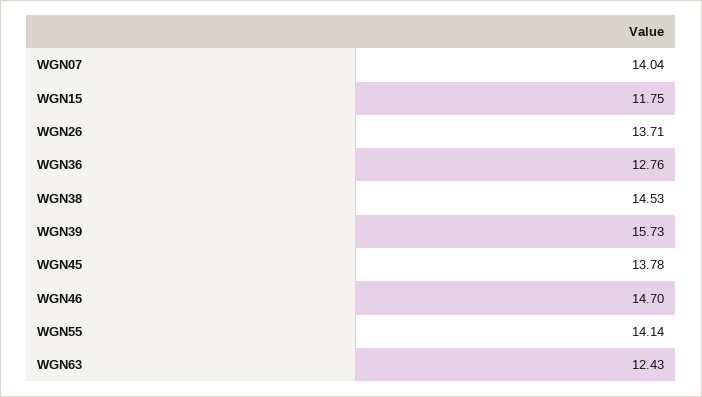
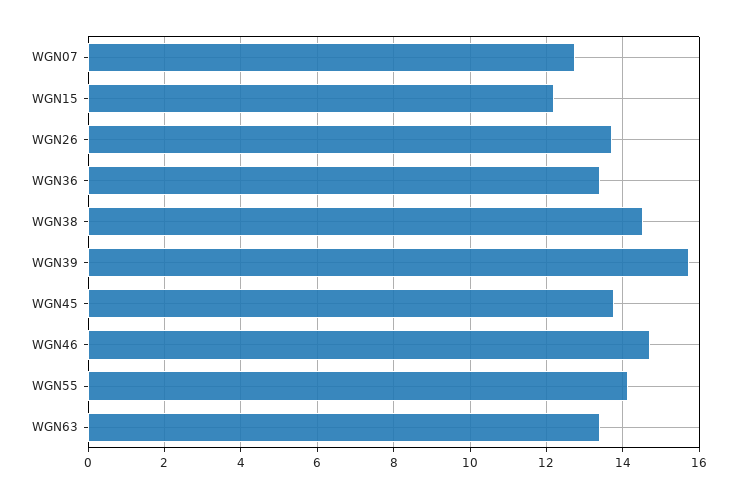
WGN07: 14.04 -> 12.8
WGN15: 11.75 -> 12.2
WGN36: 12.76 -> 13.4
WGN63: 12.43 -> 13.4

